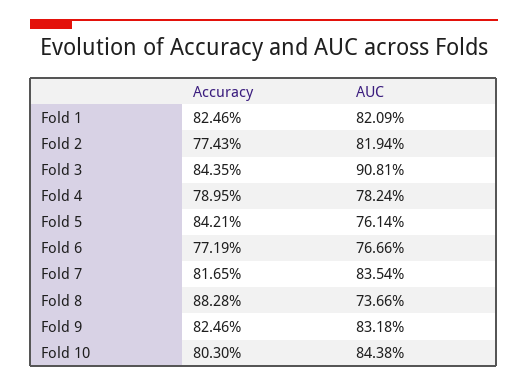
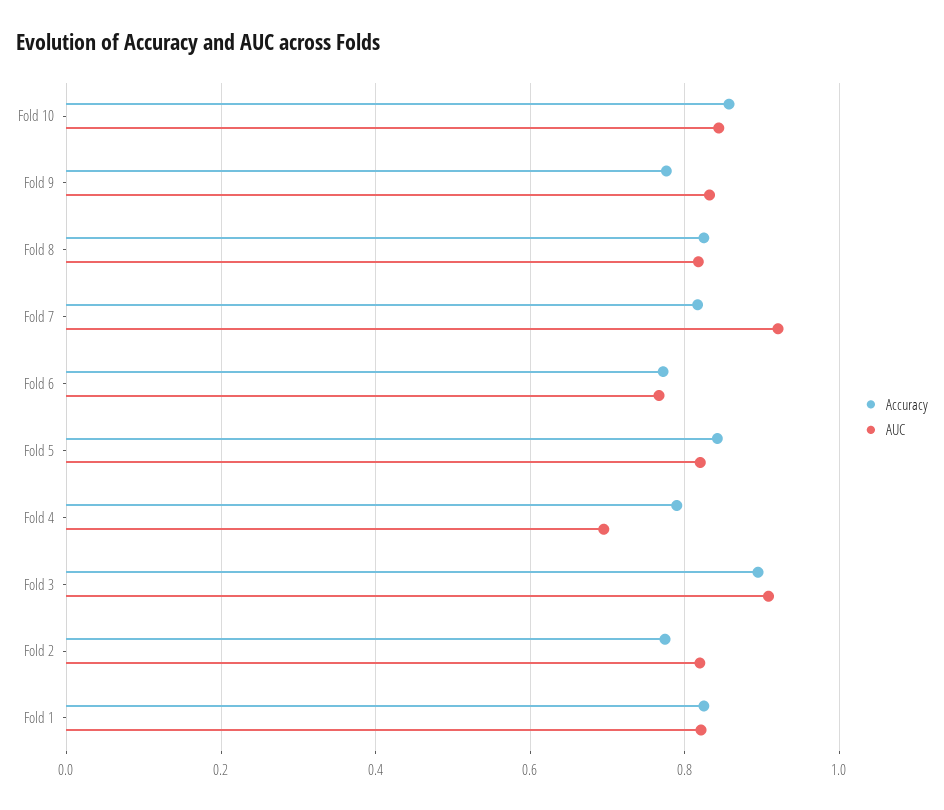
Accuracy, Fold 3: 0.8435 -> 0.9
AUC, Fold 4: 0.7824 -> 0.7
AUC, Fold 5: 0.7614 -> 0.82
AUC, Fold 7: 0.8354 -> 0.92
Accuracy, Fold 8: 0.8828 -> 0.82
AUC, Fold 8: 0.7366 -> 0.82
Accuracy, Fold 9: 0.8246 -> 0.78
Accuracy, Fold 10: 0.803 -> 0.86

